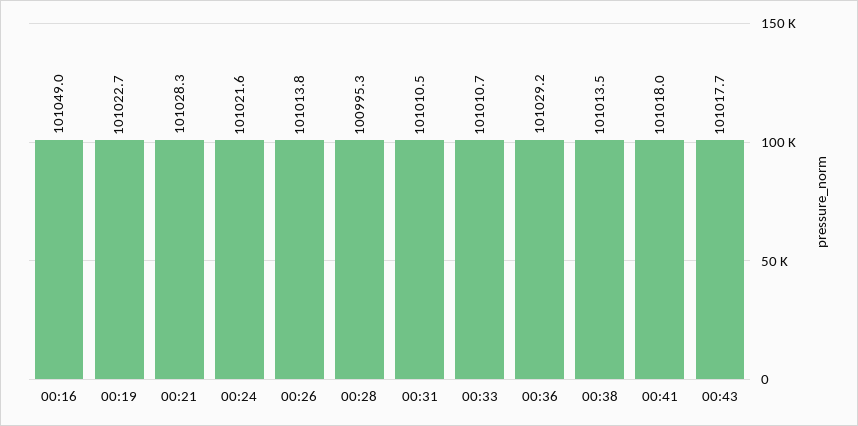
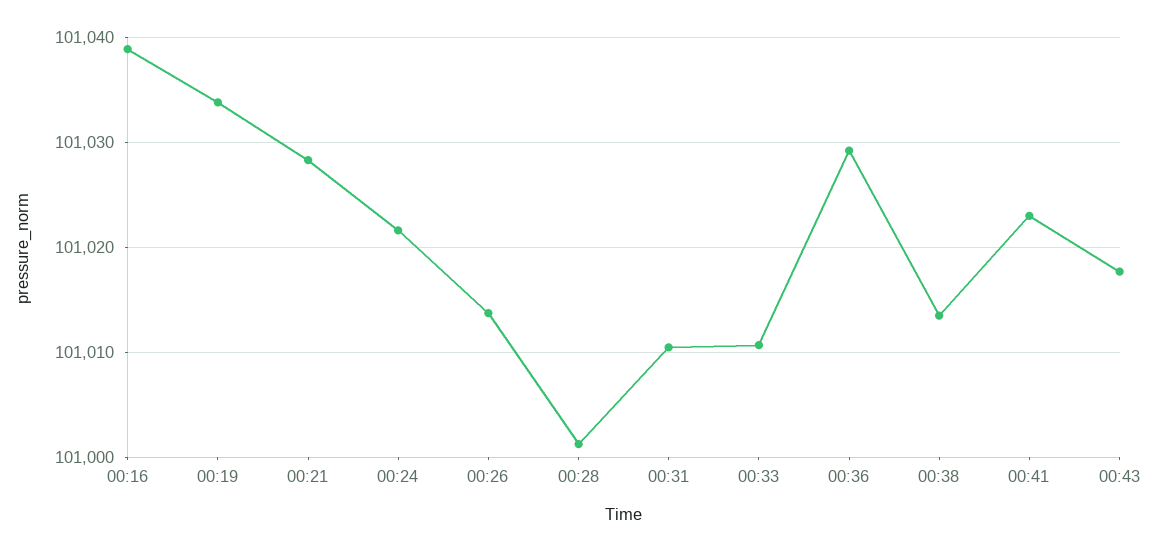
00:16: 101049 -> 101039
00:19: 101022.7 -> 101034
00:28: 100995.3 -> 101001
00:41: 101018 -> 101023

